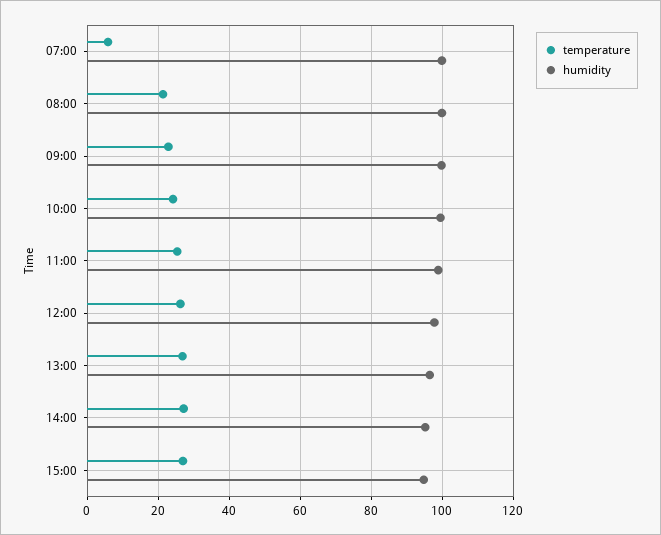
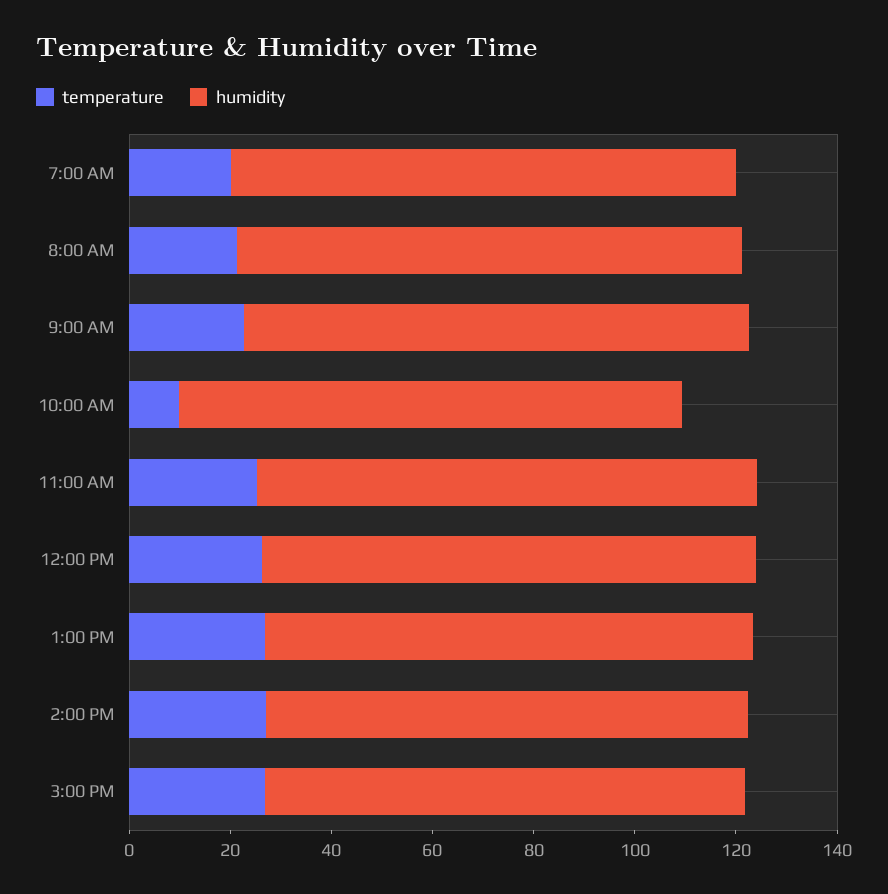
temperature, 07:00: 6 -> 20
temperature, 10:00: 24 -> 10

